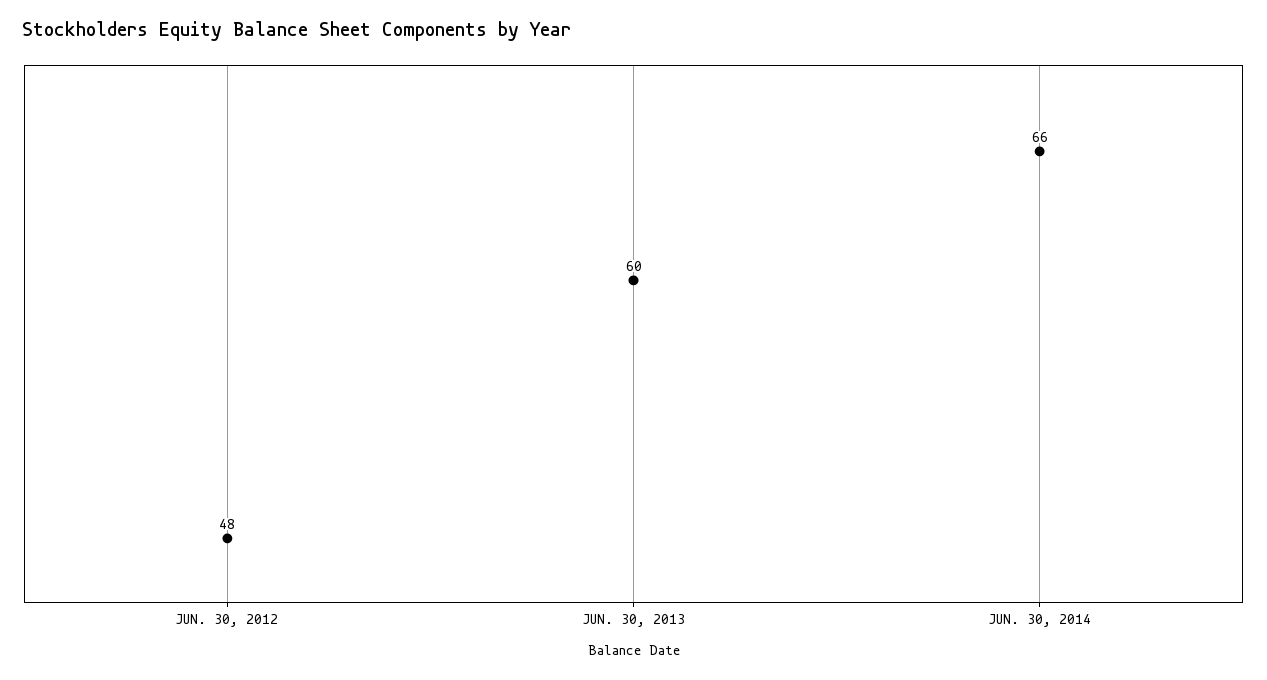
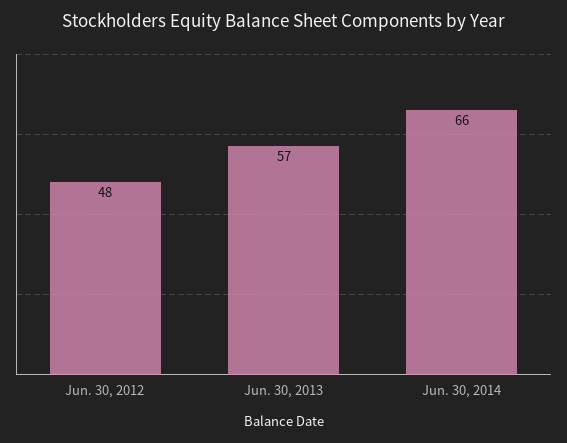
JUN. 30, 2013: 60 -> 57

